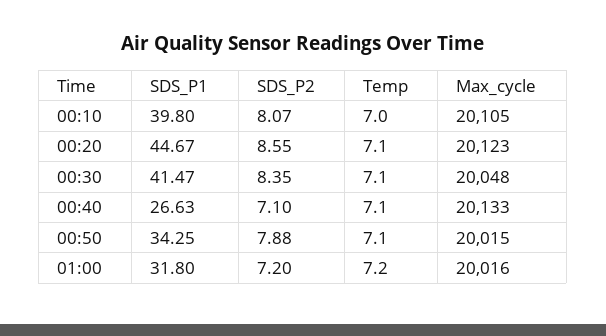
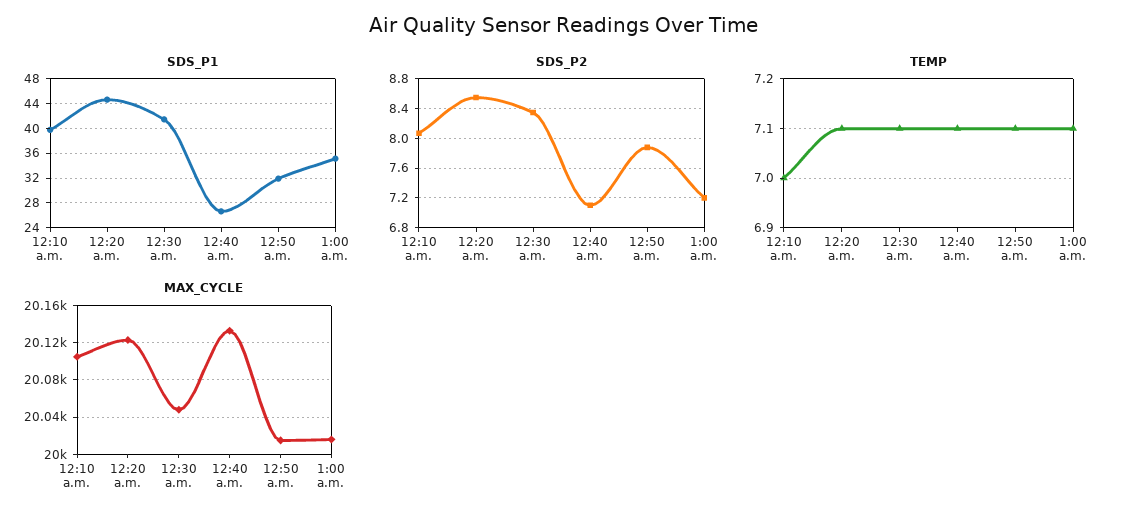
SDS_P1, 00:50: 34.25 -> 32
SDS_P1, 01:00: 31.8 -> 35
Temp, 01:00: 7.2 -> 7.1

